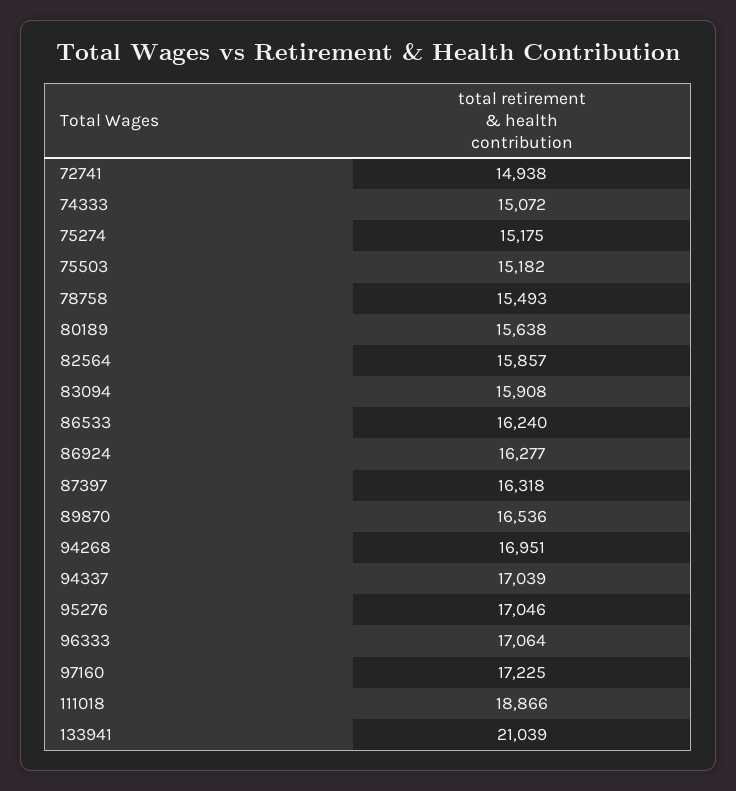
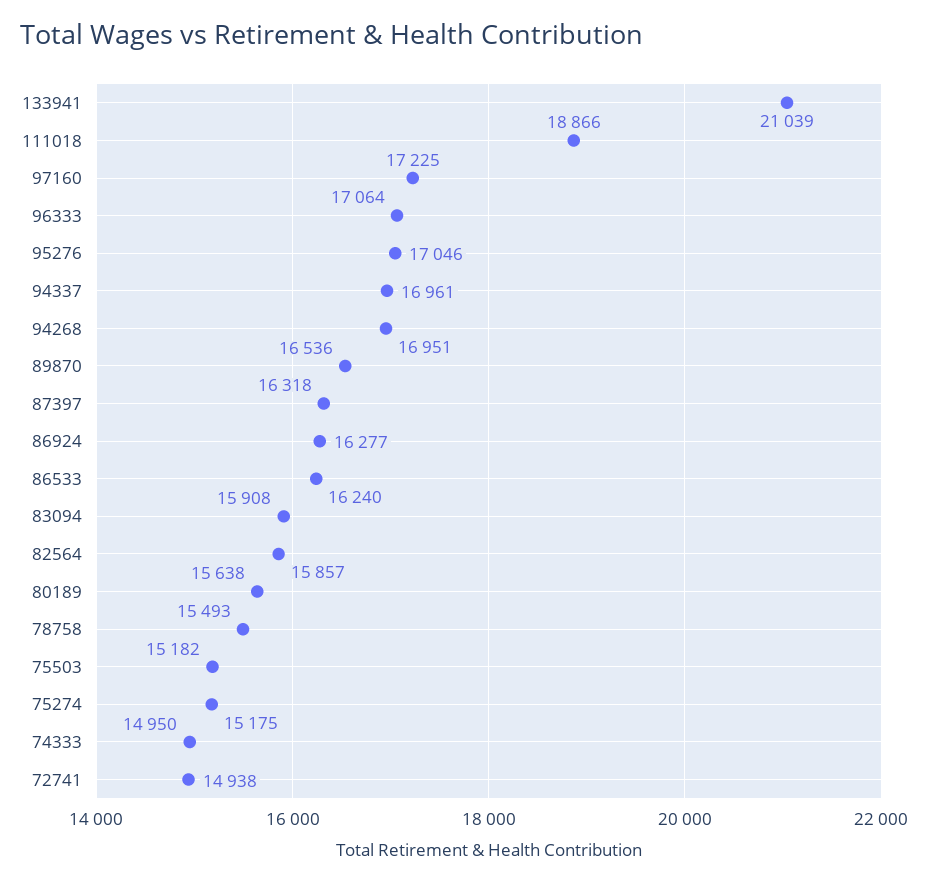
74333: 15072 -> 14950
94337: 17039 -> 16961

